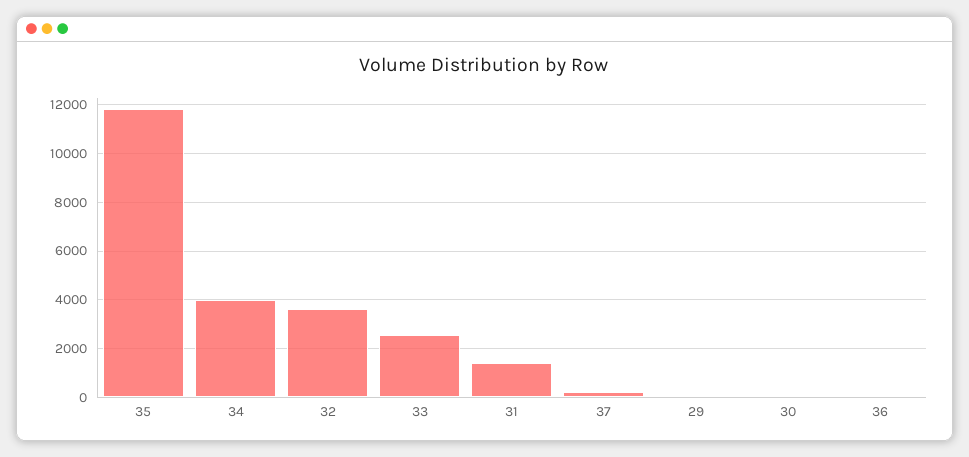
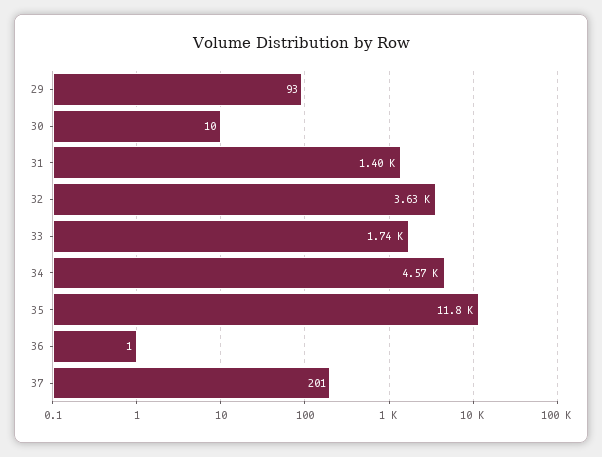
34: 4000 -> 4570
33: 2500 -> 1740

